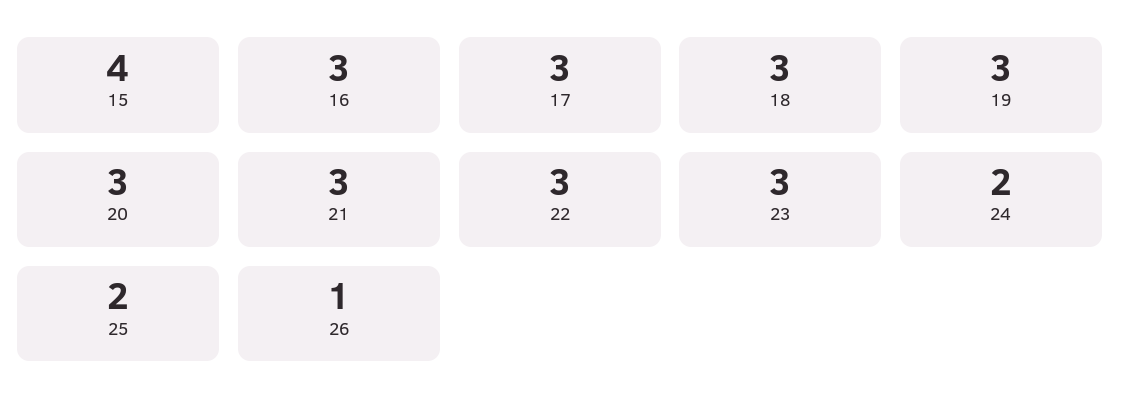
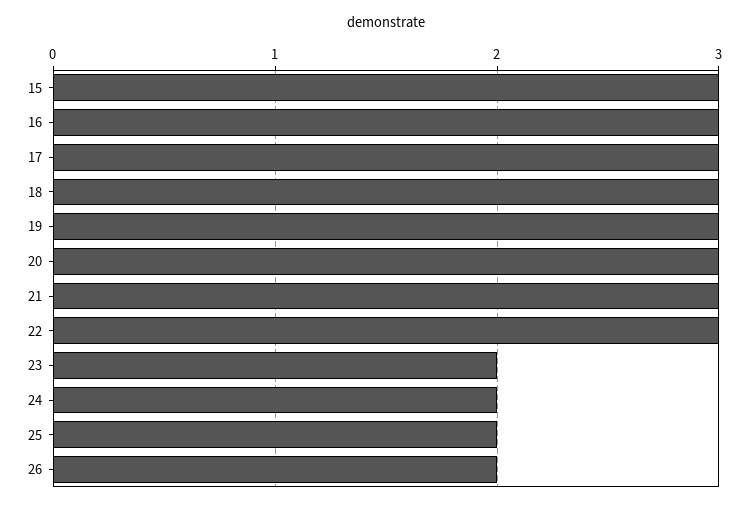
15: 4 -> 3
23: 3 -> 2
26: 1 -> 2

